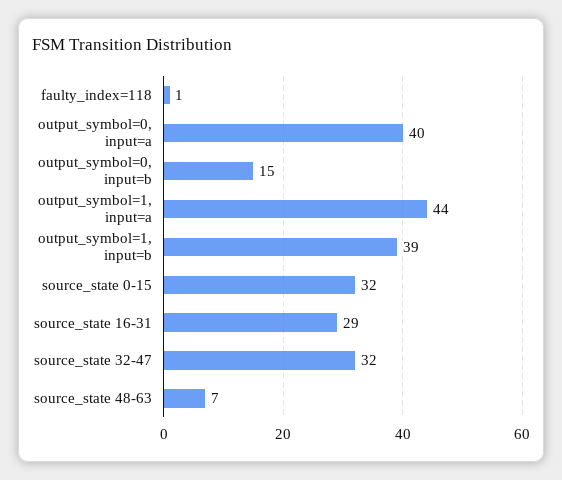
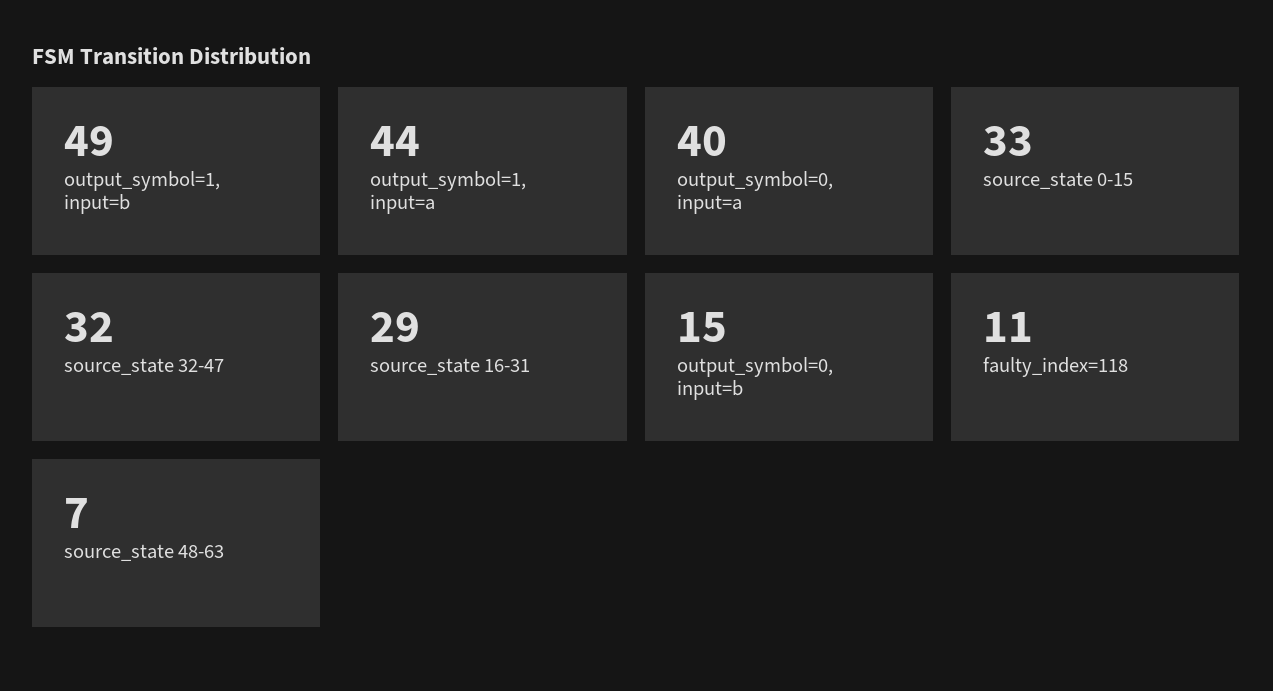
faulty_index=118: 1 -> 11
output_symbol=1, input=b: 39 -> 49
source_state 0-15: 32 -> 33

